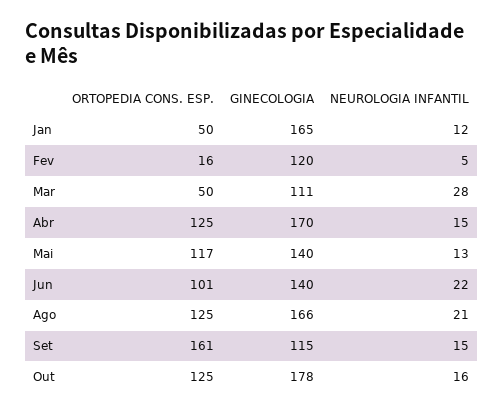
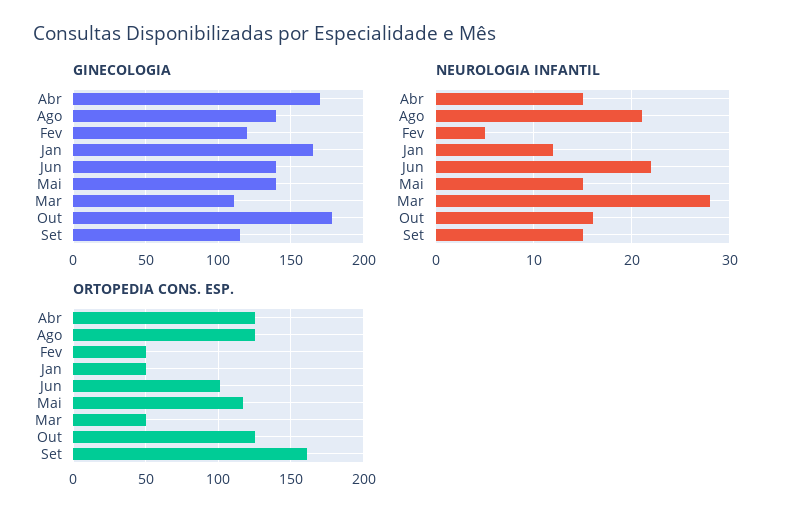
ORTOPEDIA CONS. ESP., Fev: 16 -> 50
NEUROLOGIA INFANTIL, Mai: 13 -> 15
GINECOLOGIA, Ago: 166 -> 140

